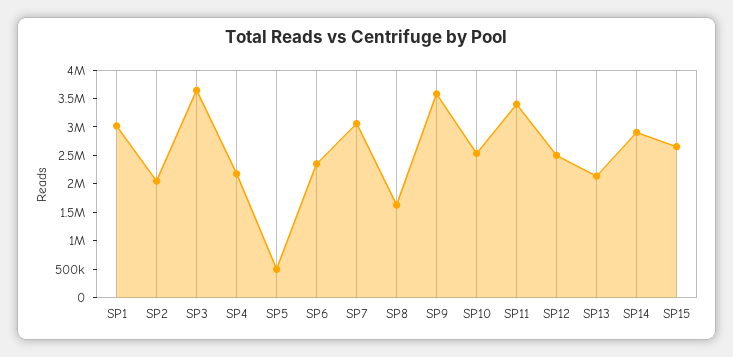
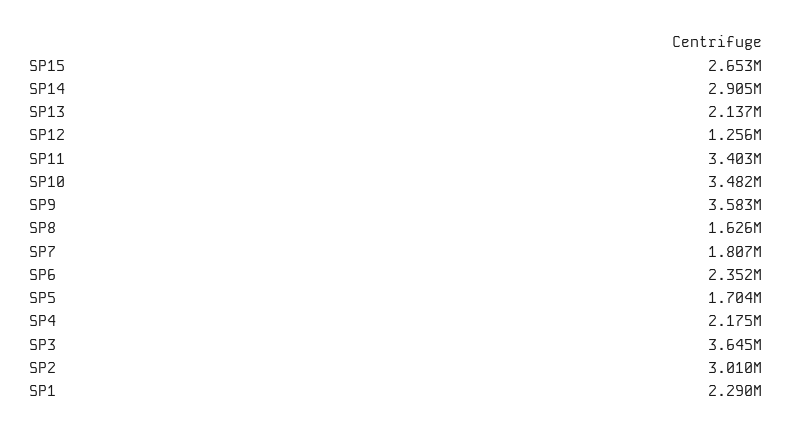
SP1: 3000000 -> 2290000
SP2: 2000000 -> 3010000
SP5: 500000 -> 1704000
SP7: 3000000 -> 1807000
SP10: 2500000 -> 3482000
SP12: 2500000 -> 1256000

